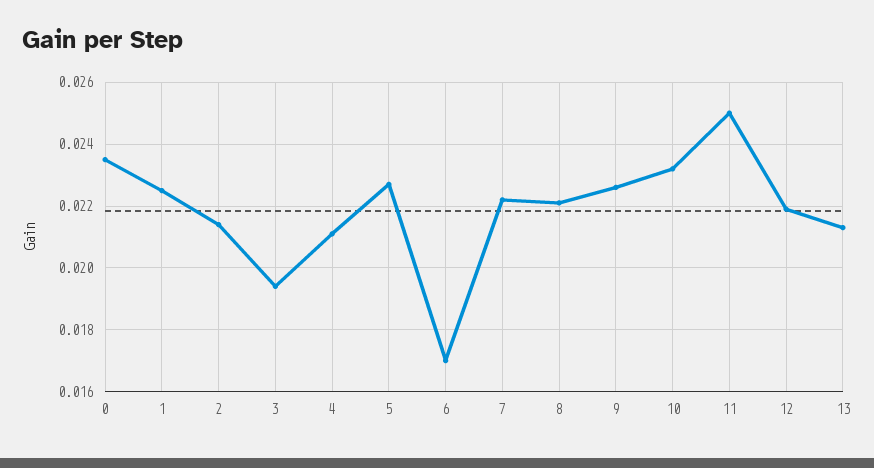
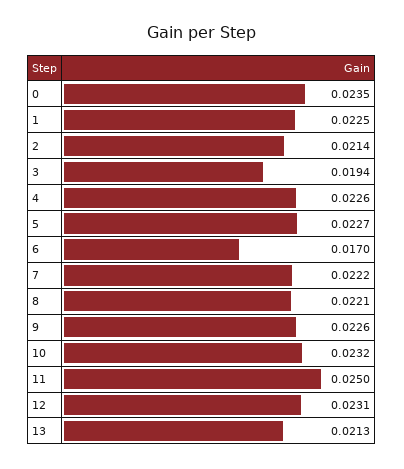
4: 0.021 -> 0.0226
12: 0.022 -> 0.0231

